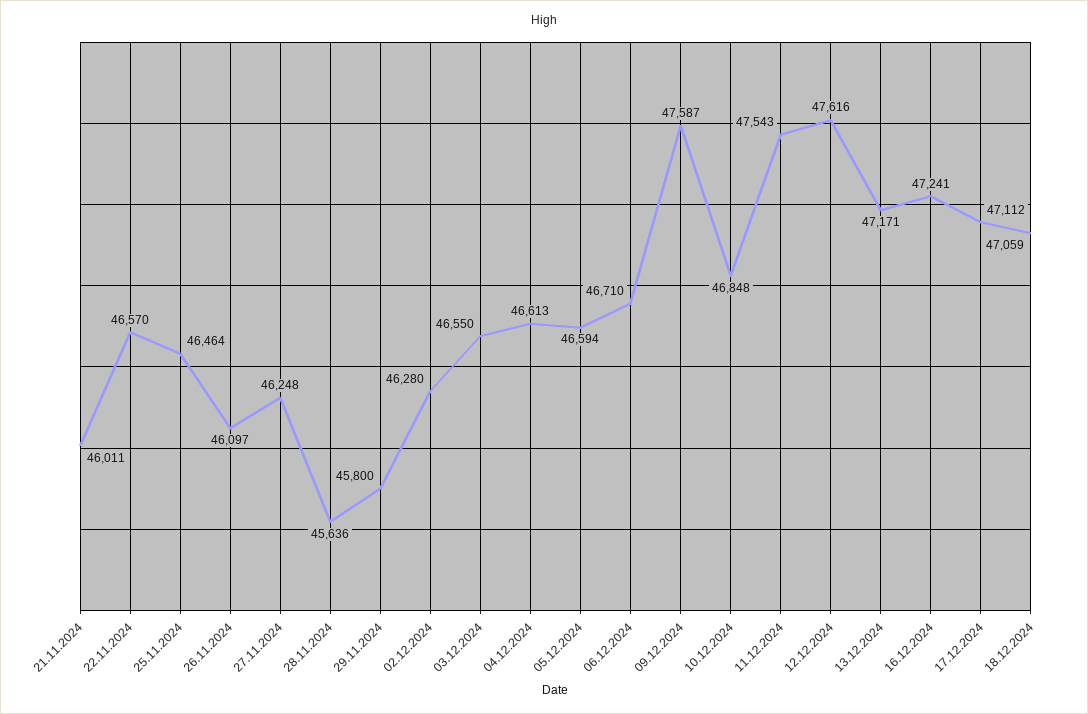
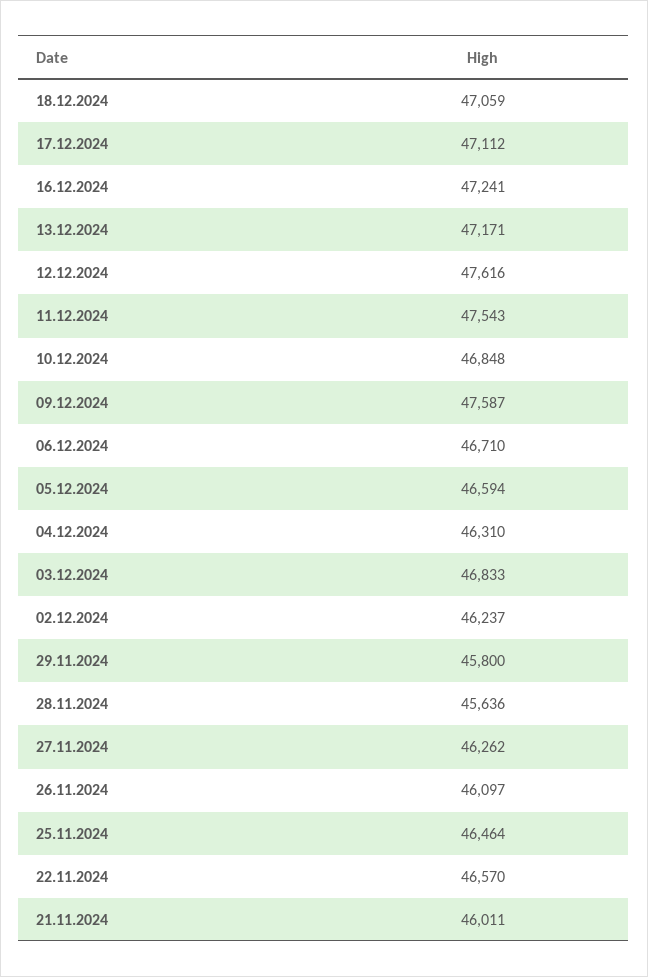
27.11.2024: 46248 -> 46262
02.12.2024: 46280 -> 46237
03.12.2024: 46550 -> 46833
04.12.2024: 46613 -> 46310

